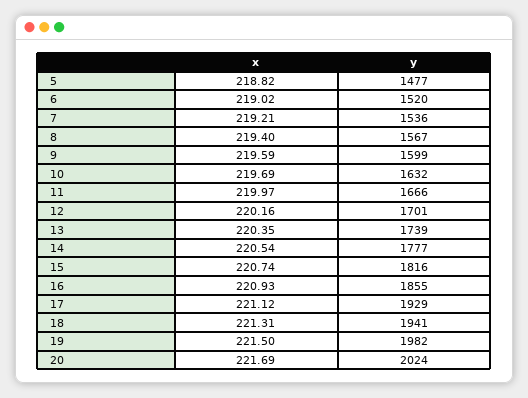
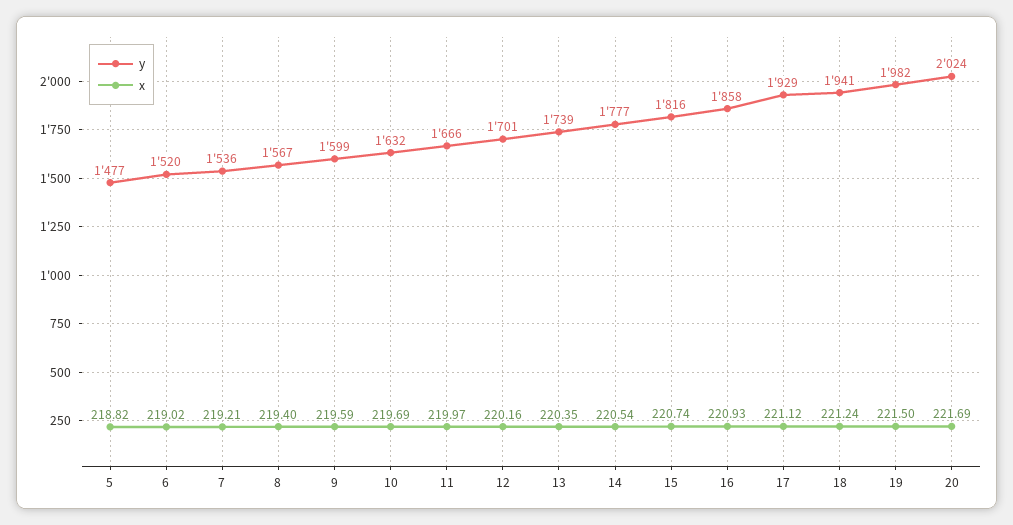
y, 16: 1855 -> 1858
x, 18: 221.31 -> 221.24

